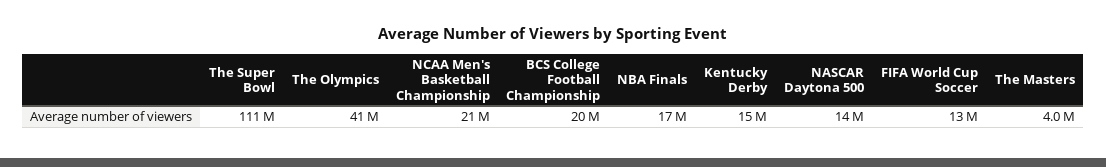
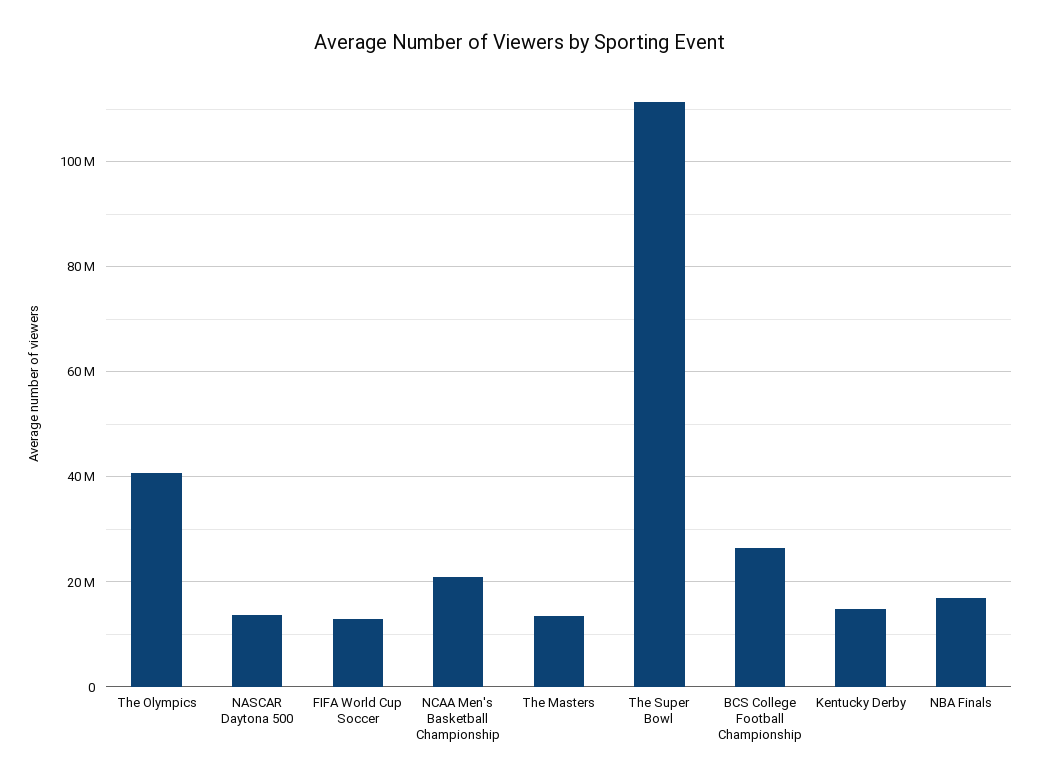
BCS College Football Championship: 20000000 -> 26000000
The Masters: 4000000 -> 14000000

